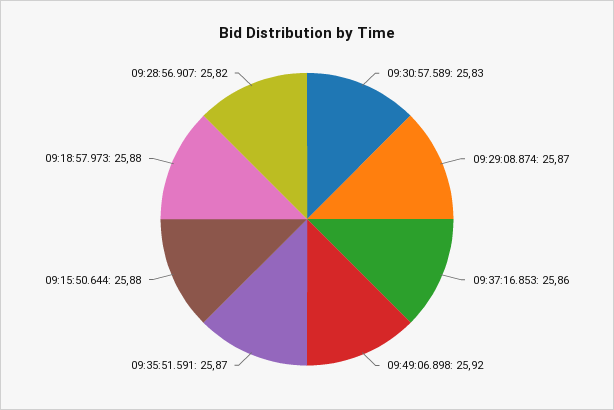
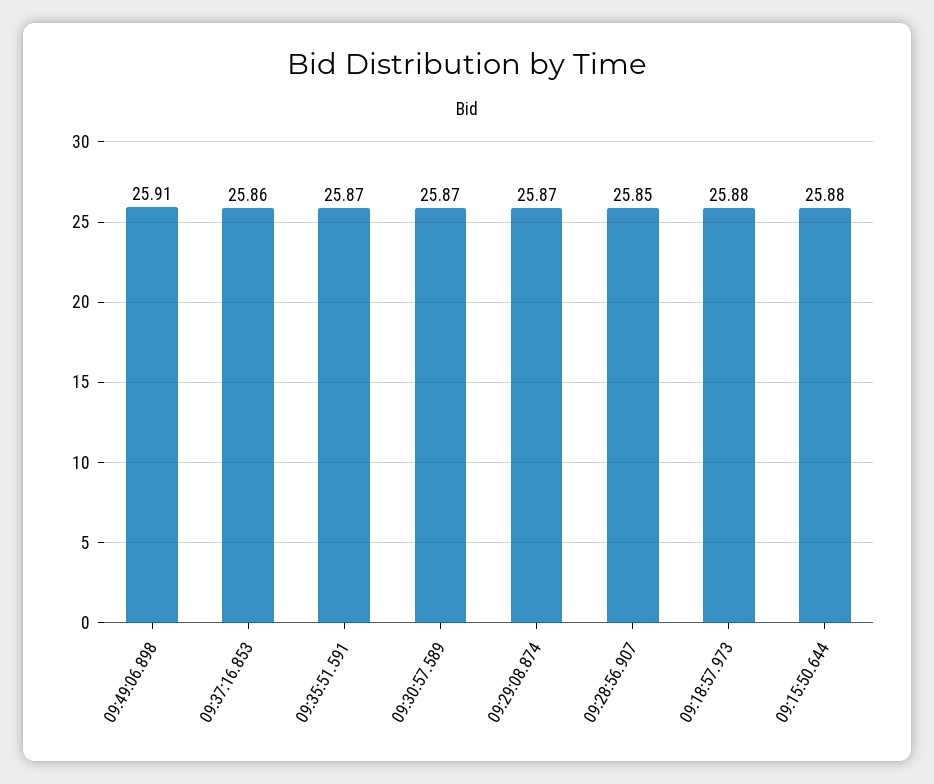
09:30:57.589: 25.83 -> 25.87
09:49:06.898: 25.92 -> 25.91
09:28:56.907: 25.82 -> 25.85

